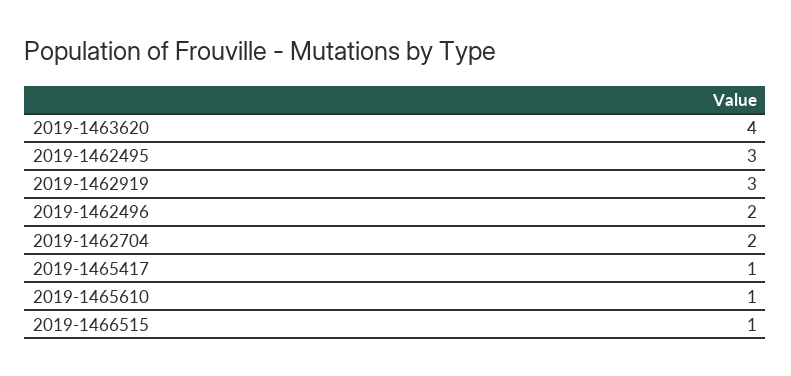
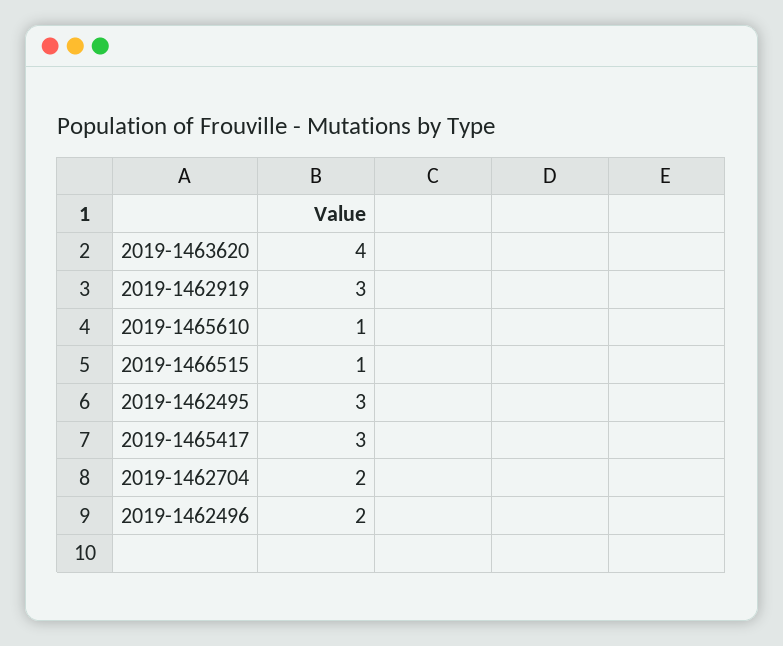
2019-1465417: 1 -> 3

